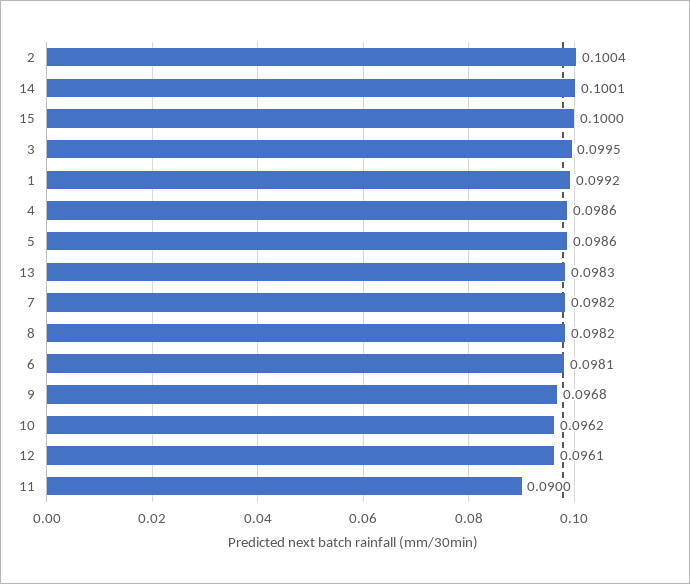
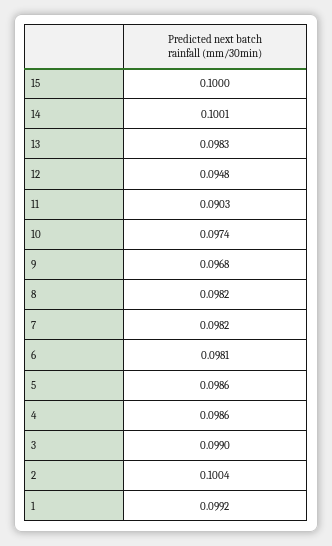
3: 0.0995 -> 0.099
10: 0.0962 -> 0.0974
12: 0.0961 -> 0.0948
11: 0.09 -> 0.0903

